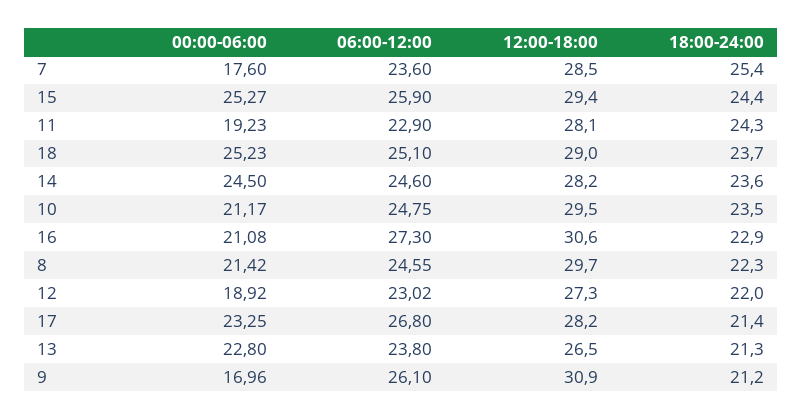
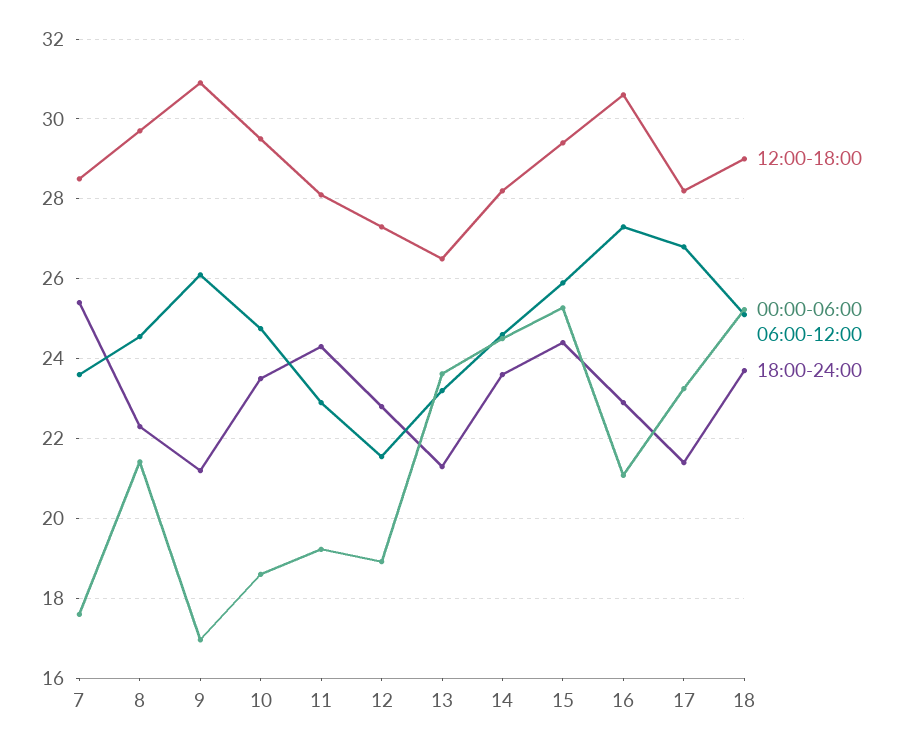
00:00-06:00, 10: 21.17 -> 18.6
06:00-12:00, 12: 23.02 -> 21.6
18:00-24:00, 12: 22 -> 22.8
00:00-06:00, 13: 22.8 -> 23.6
06:00-12:00, 13: 23.8 -> 23.2

